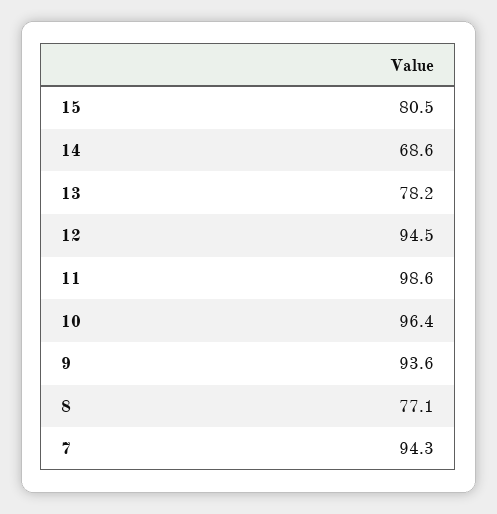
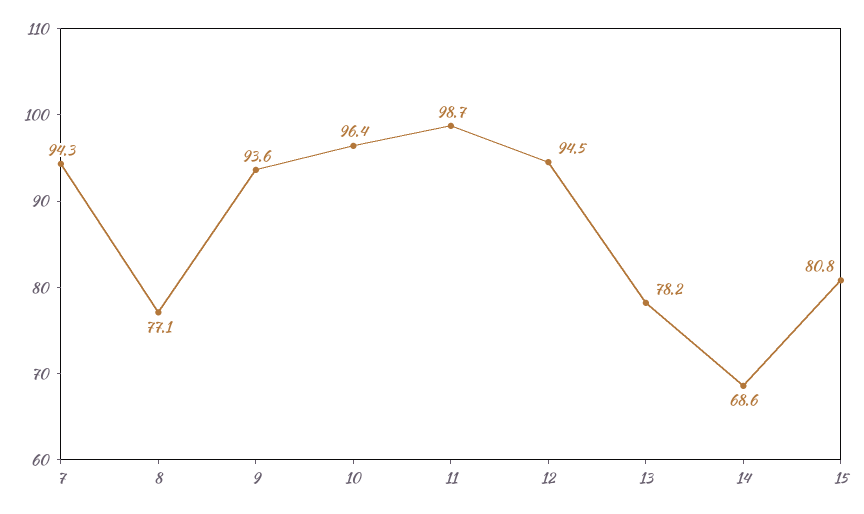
15: 80.5 -> 80.8
11: 98.6 -> 98.7

